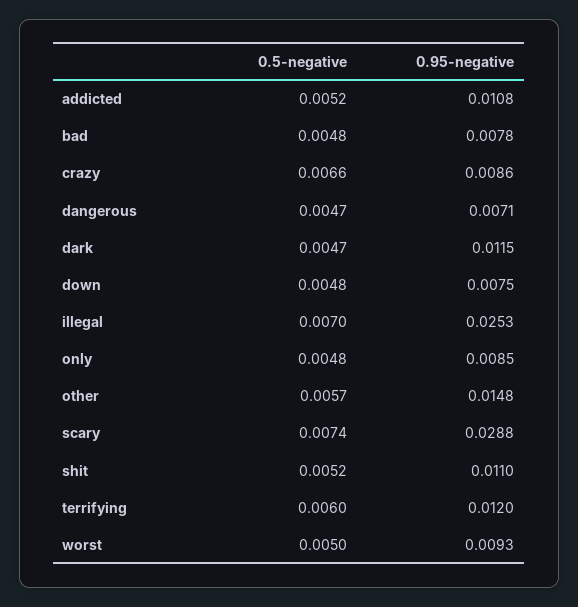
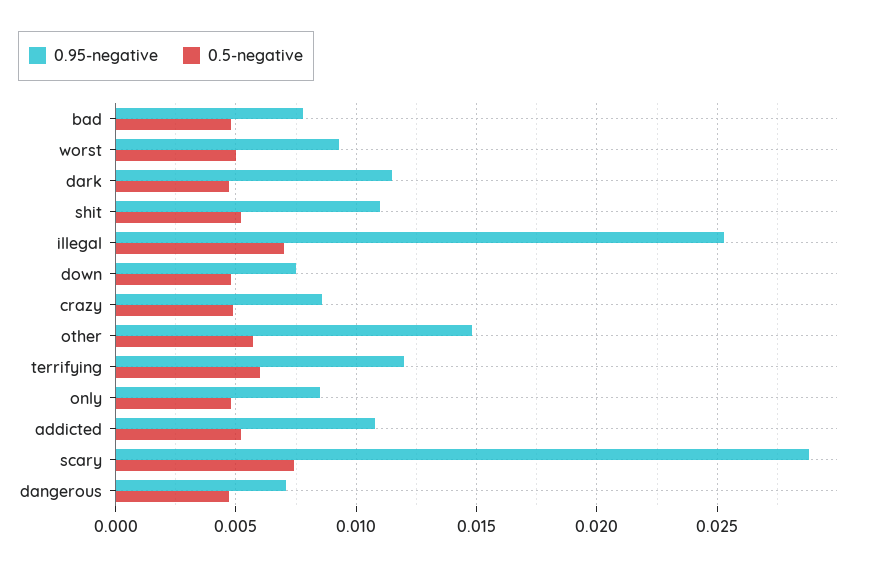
0.5-negative, crazy: 0.0066 -> 0.005

